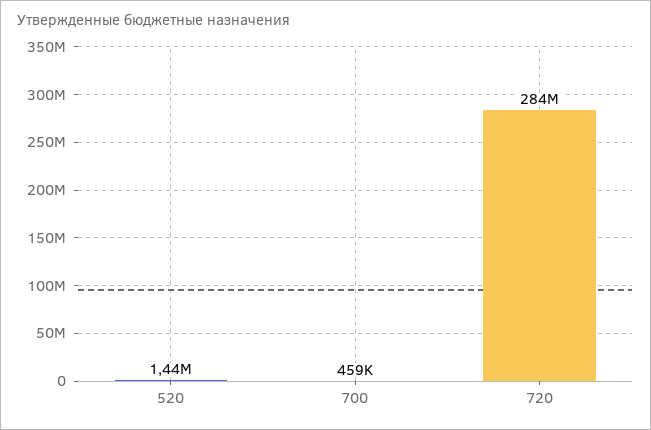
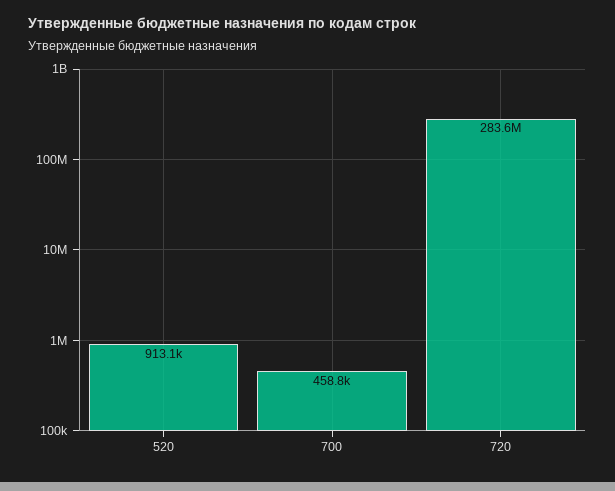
520: 1440000 -> 913100

